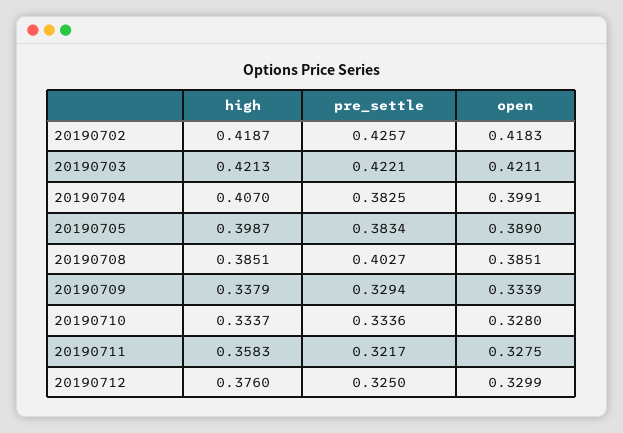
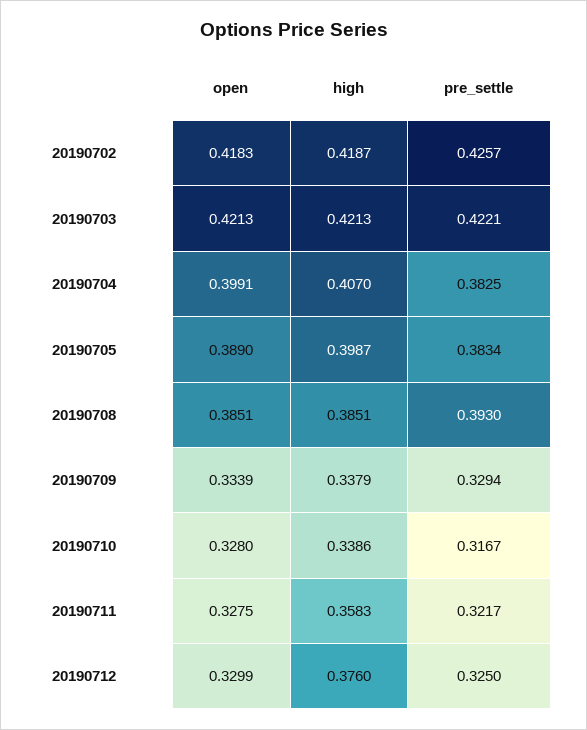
open, 20190703: 0.4211 -> 0.4213
pre_settle, 20190708: 0.4027 -> 0.393
high, 20190710: 0.3337 -> 0.3386
pre_settle, 20190710: 0.3336 -> 0.3167

